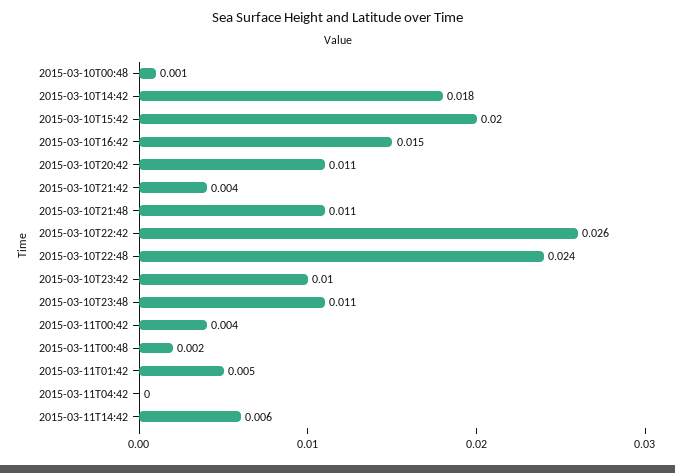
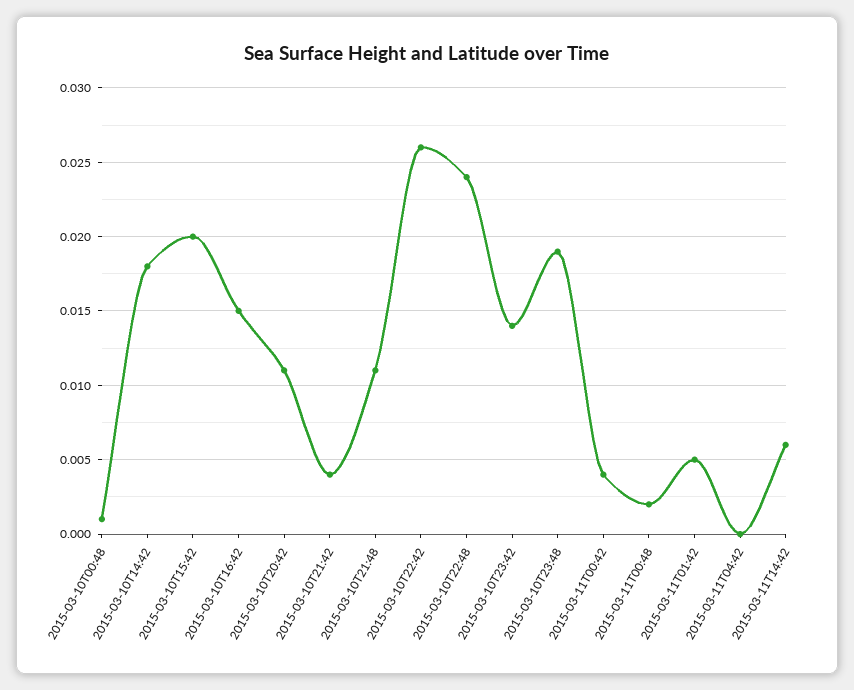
2015-03-10T23:42: 0.01 -> 0.014
2015-03-10T23:48: 0.011 -> 0.019

